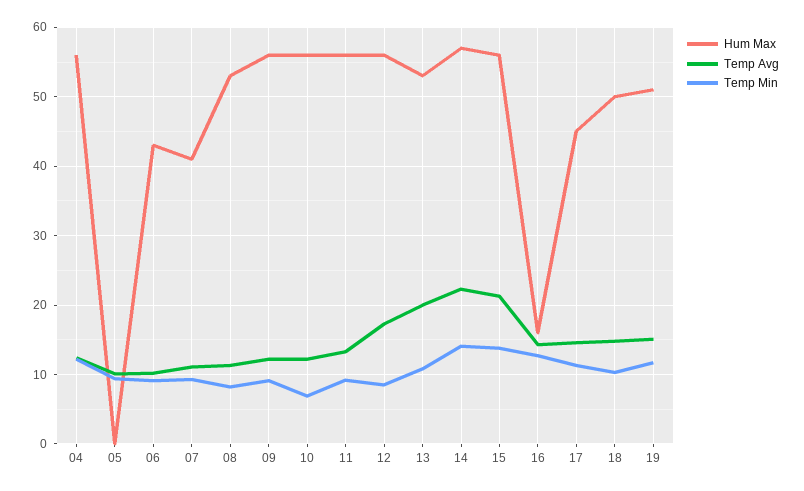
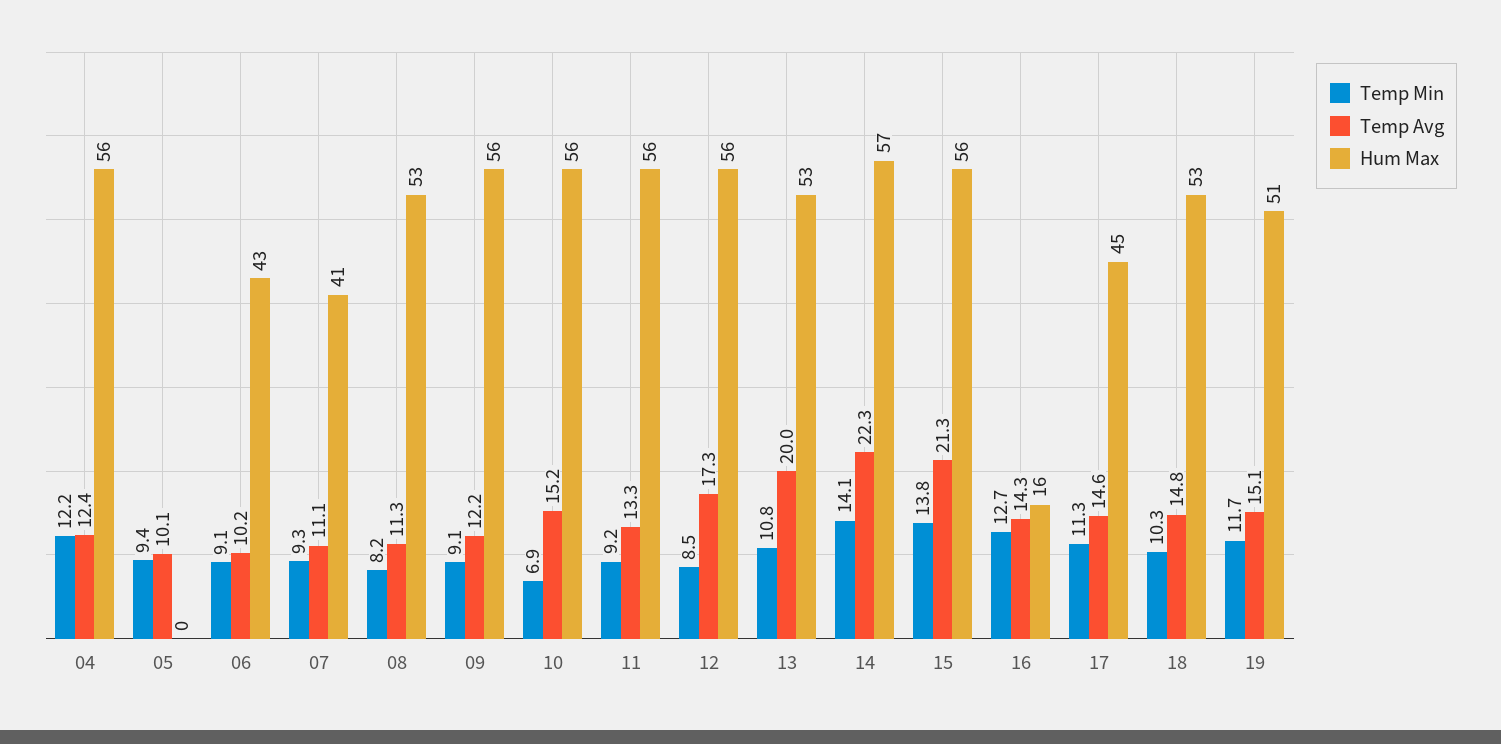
Temp Avg, 10: 12 -> 15.2
Hum Max, 18: 50 -> 53

